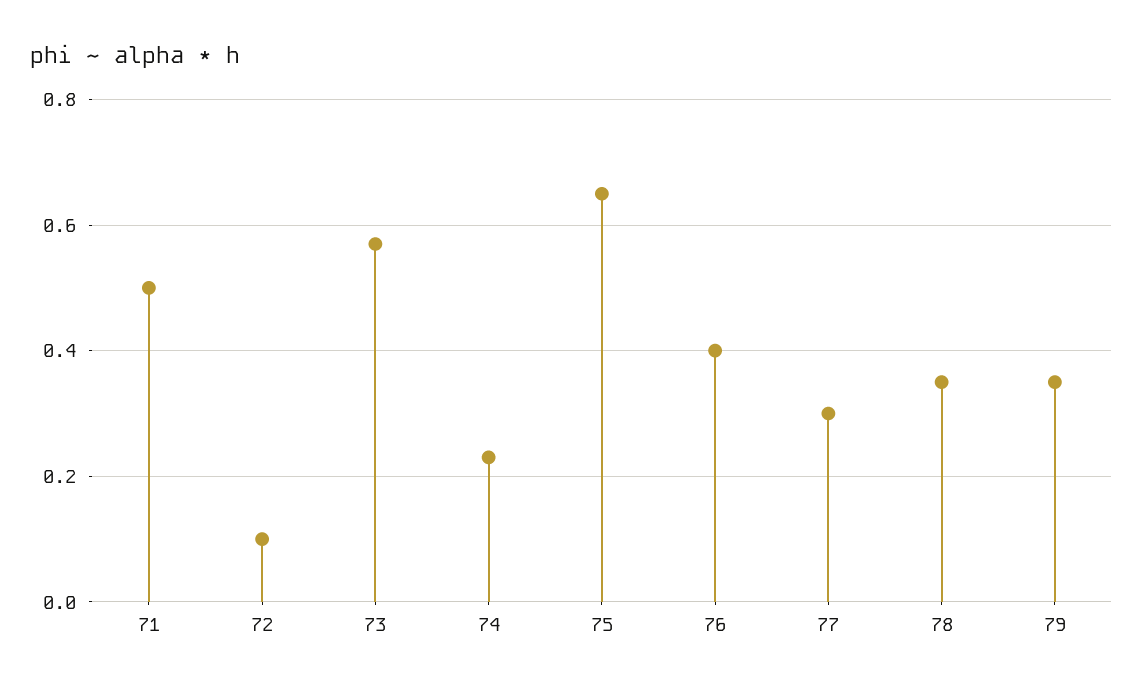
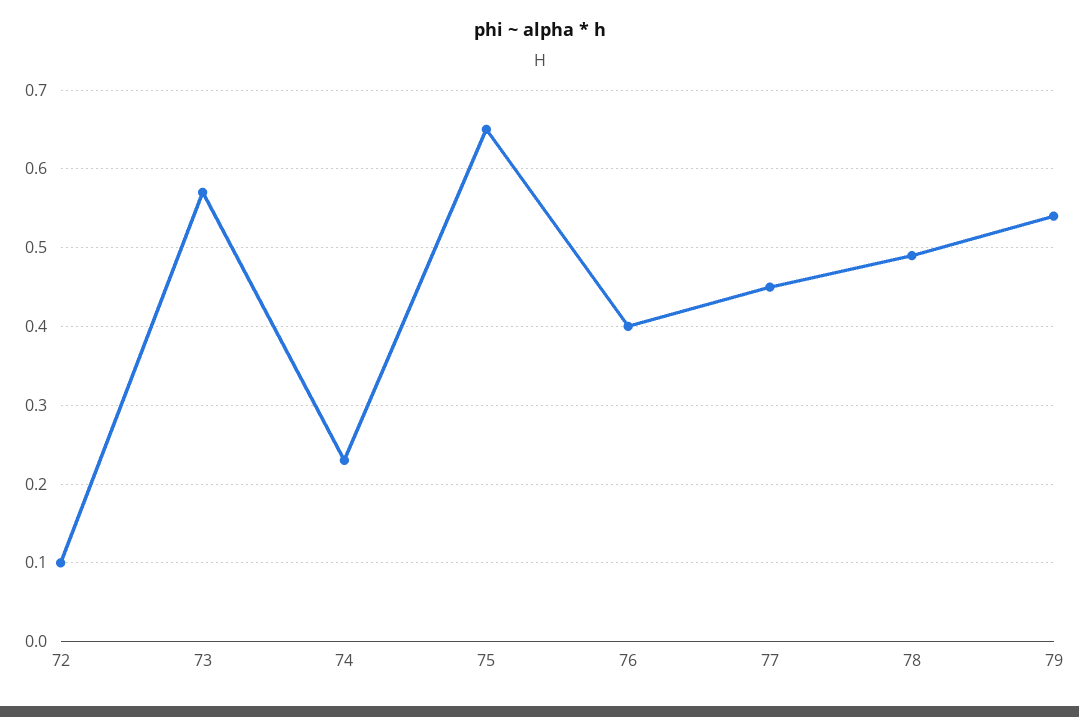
71: 0.5 -> none
77: 0.3 -> 0.45
78: 0.35 -> 0.49
79: 0.35 -> 0.54

